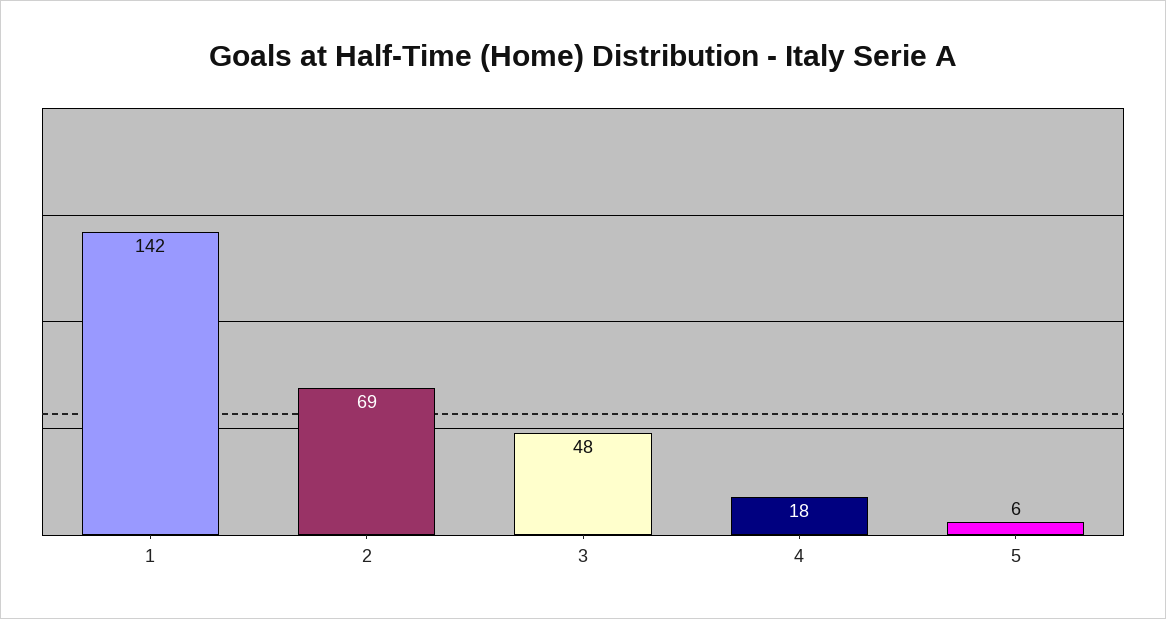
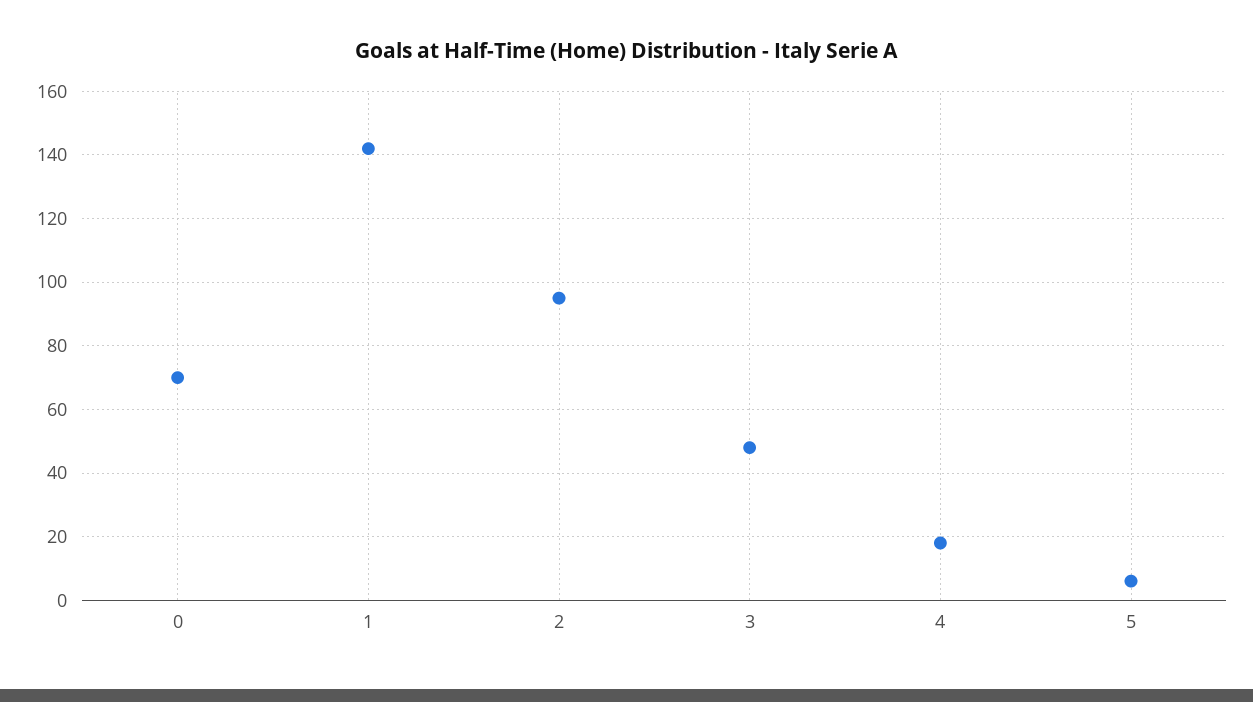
2: 69 -> 95
0: none -> 70

